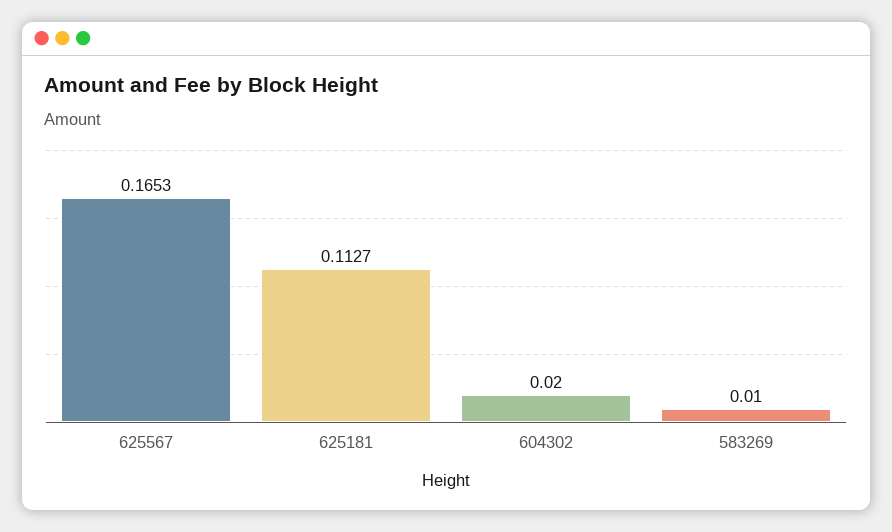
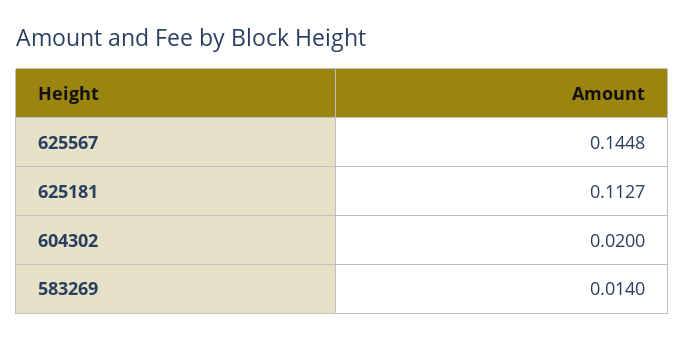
625567: 0.1653 -> 0.1448
583269: 0.01 -> 0.014

